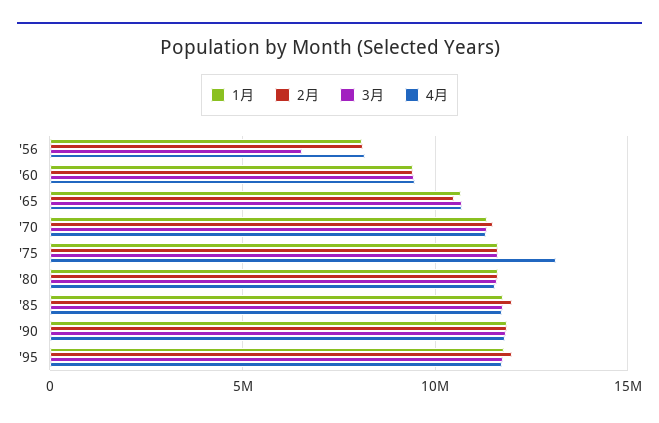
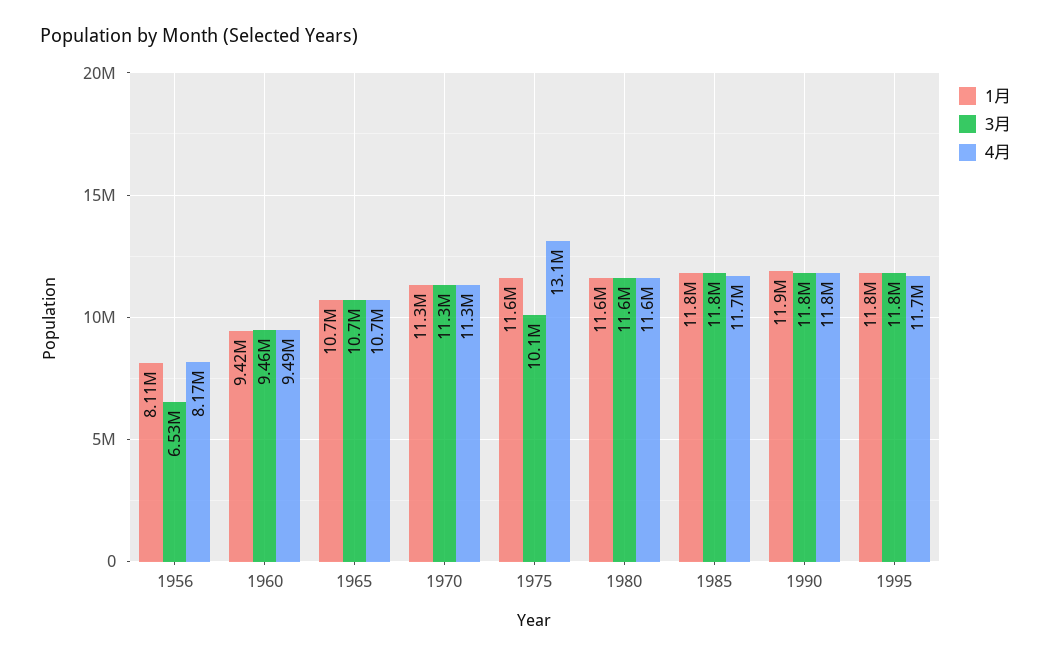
2月, '56: 8000000 -> none
2月, '60: 9500000 -> none
2月, '65: 10500000 -> none
2月, '70: 11500000 -> none
2月, '75: 11500000 -> none
3月, '75: 11500000 -> 10100000
2月, '80: 11500000 -> none
2月, '85: 12000000 -> none
2月, '90: 12000000 -> none
2月, '95: 12000000 -> none

